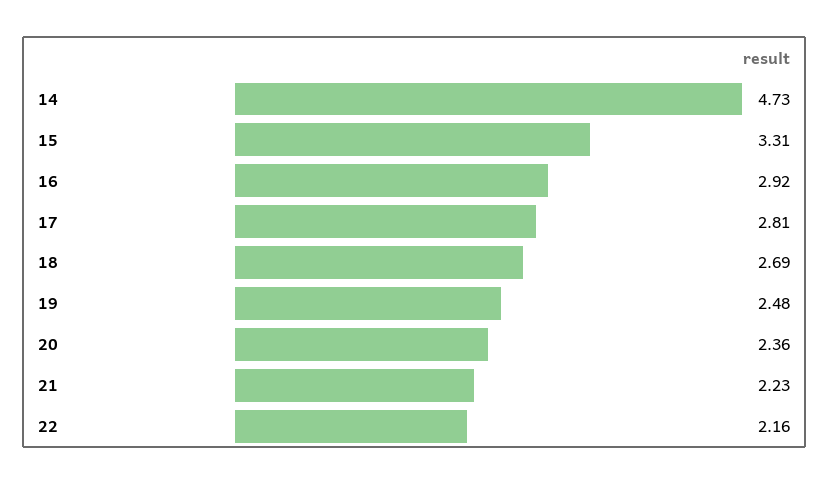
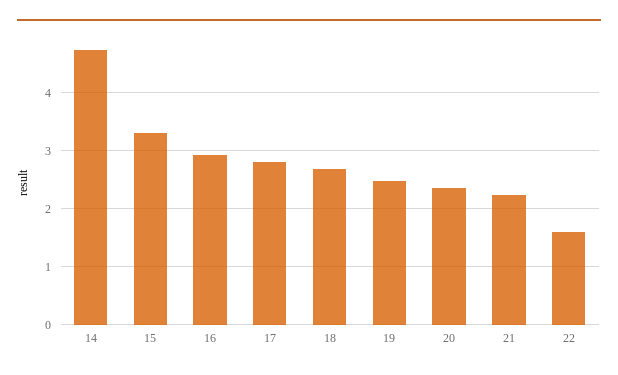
22: 2.16 -> 1.6

